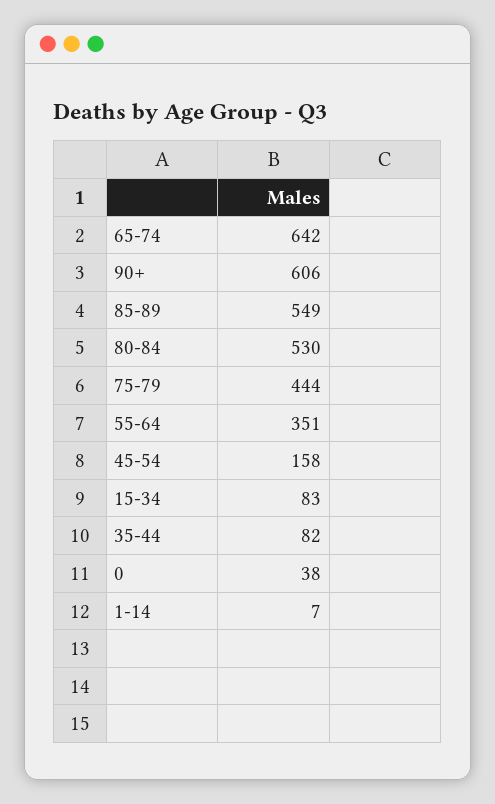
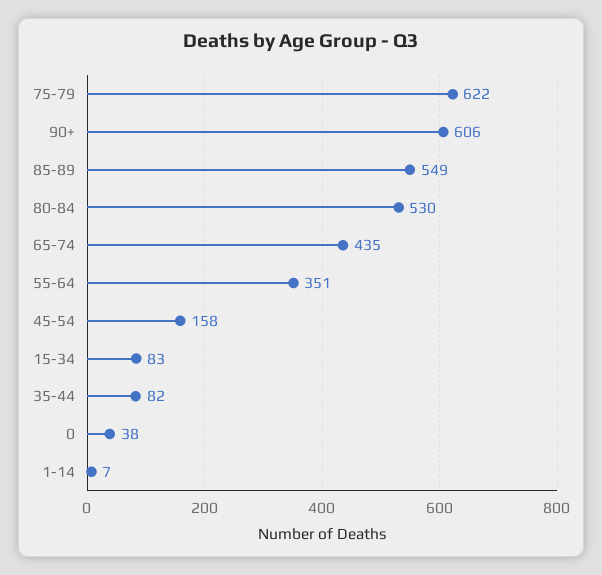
65-74: 642 -> 435
75-79: 444 -> 622

